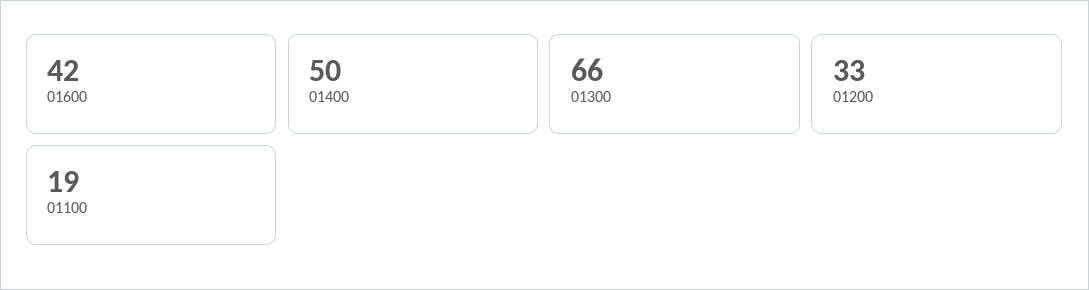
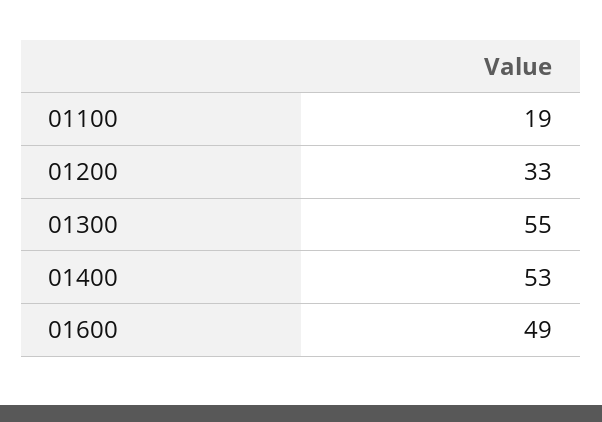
01600: 42 -> 49
01400: 50 -> 53
01300: 66 -> 55

